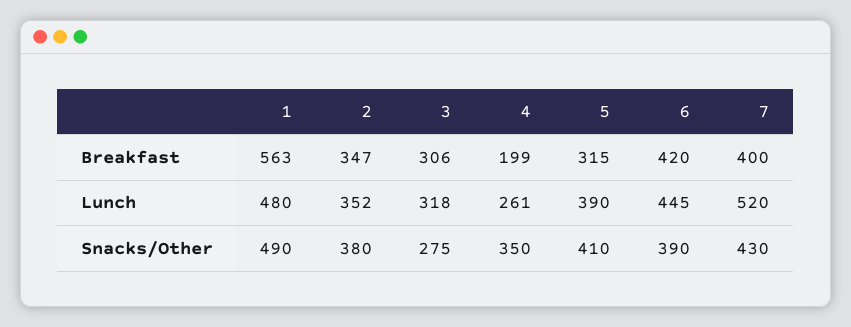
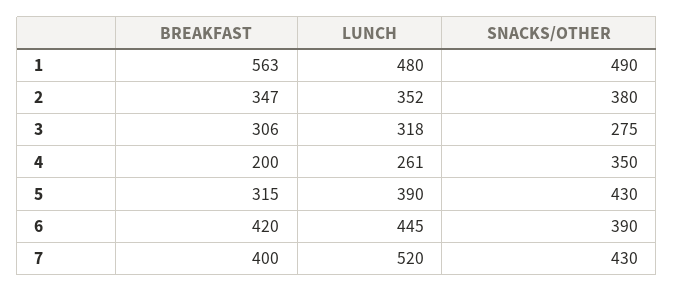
4, Breakfast: 199 -> 200
5, Snacks/Other: 410 -> 430

